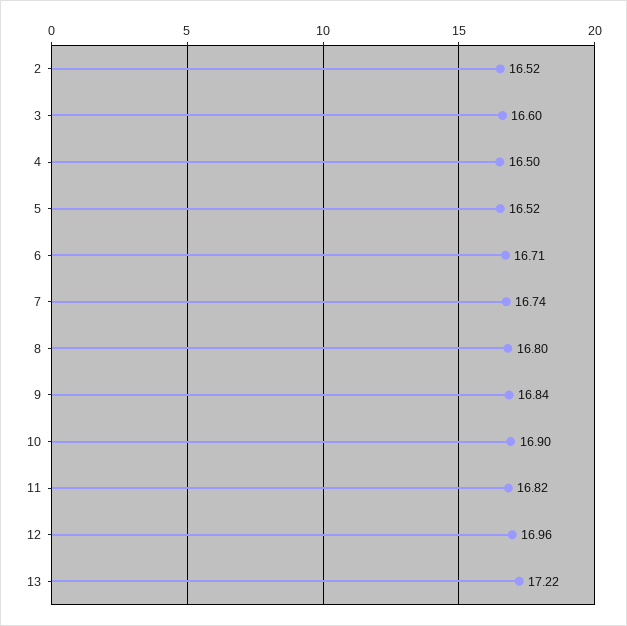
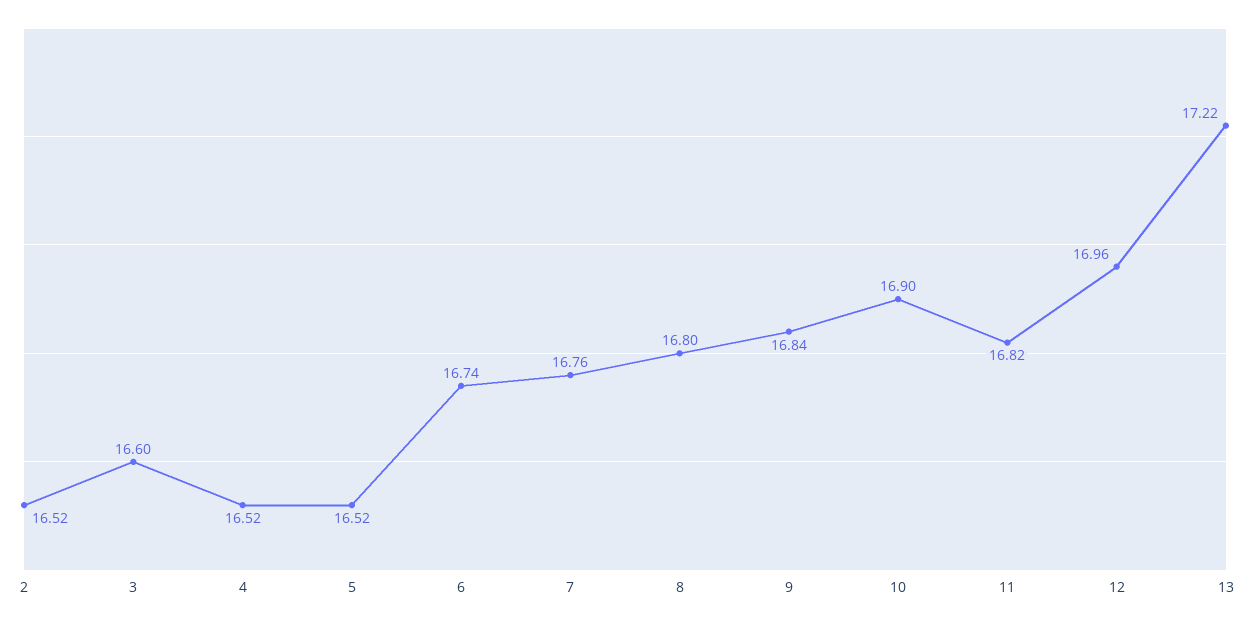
4: 16.5 -> 16.52
6: 16.71 -> 16.74
7: 16.74 -> 16.76

